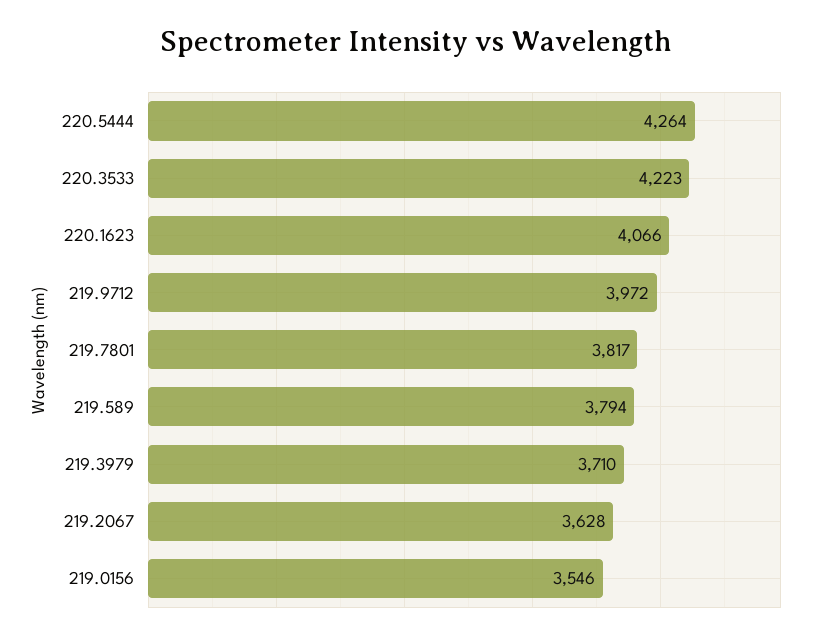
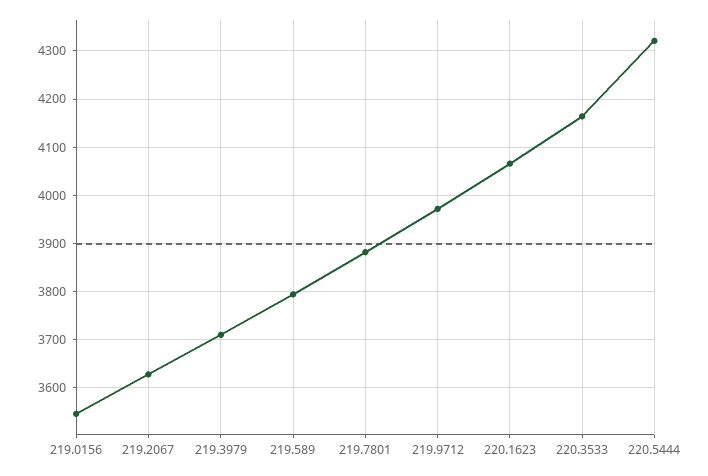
220.5444: 4264 -> 4320
220.3533: 4223 -> 4160
219.7801: 3817 -> 3880

